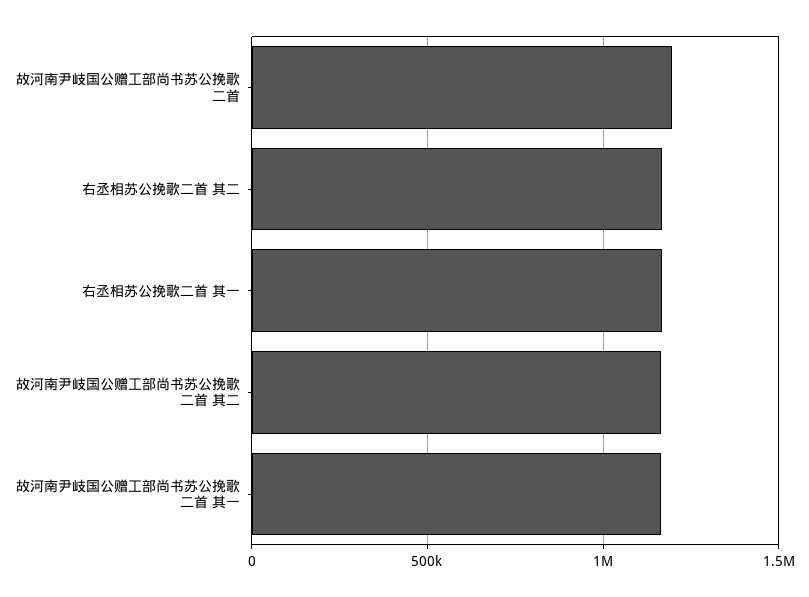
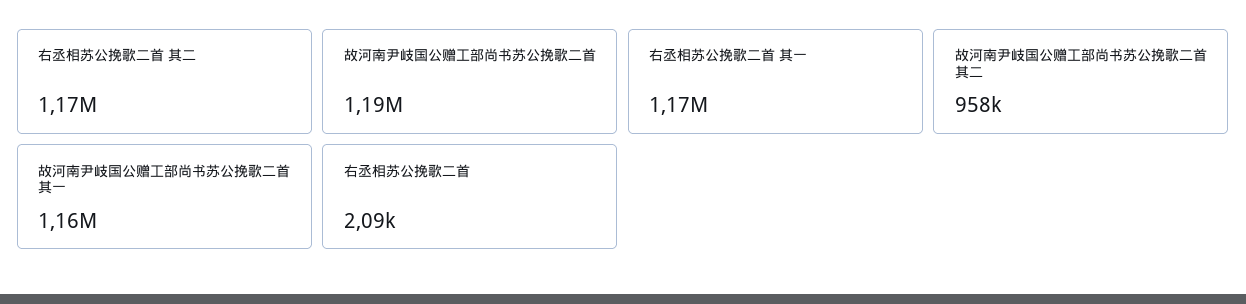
故河南尹岐国公赠工部尚书苏公挽歌二首 其二: 1150000 -> 958000
右丞相苏公挽歌二首: none -> 2090

